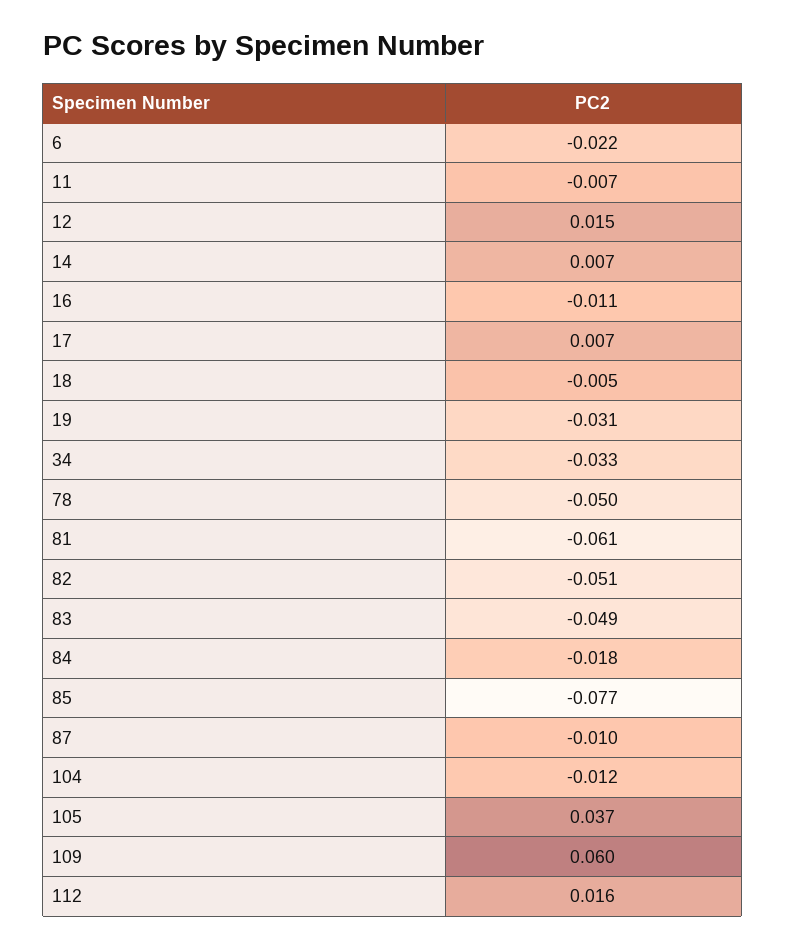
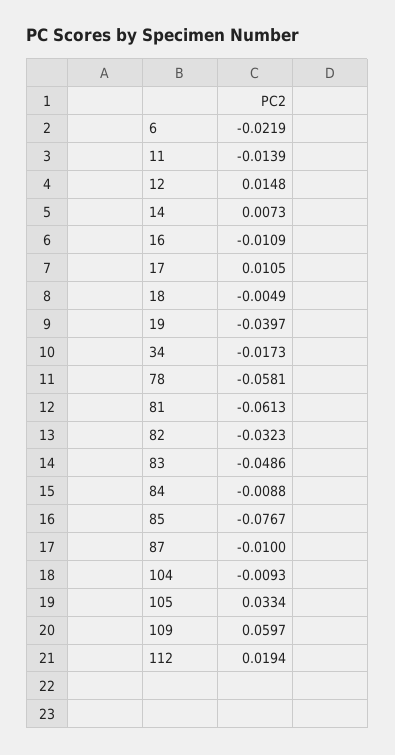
11: -0.007 -> -0.0139
17: 0.007 -> 0.0105
19: -0.031 -> -0.0397
34: -0.033 -> -0.0173
78: -0.05 -> -0.0581
82: -0.051 -> -0.0323
84: -0.018 -> -0.0088
104: -0.012 -> -0.0093
105: 0.037 -> 0.0334
112: 0.016 -> 0.0194

